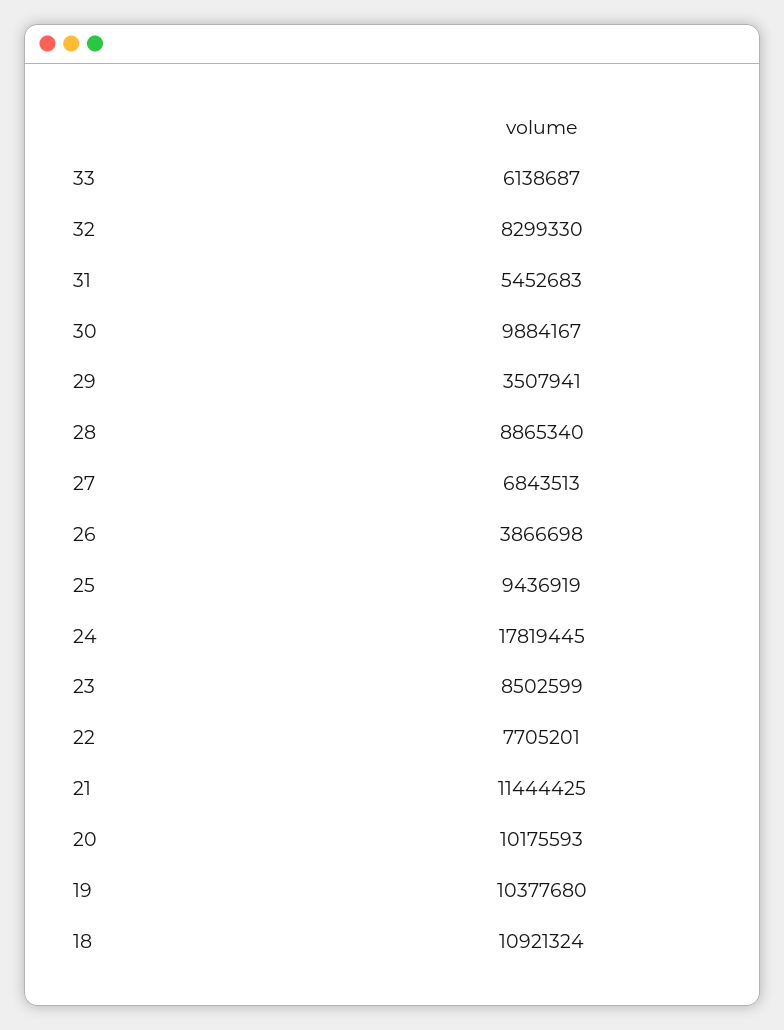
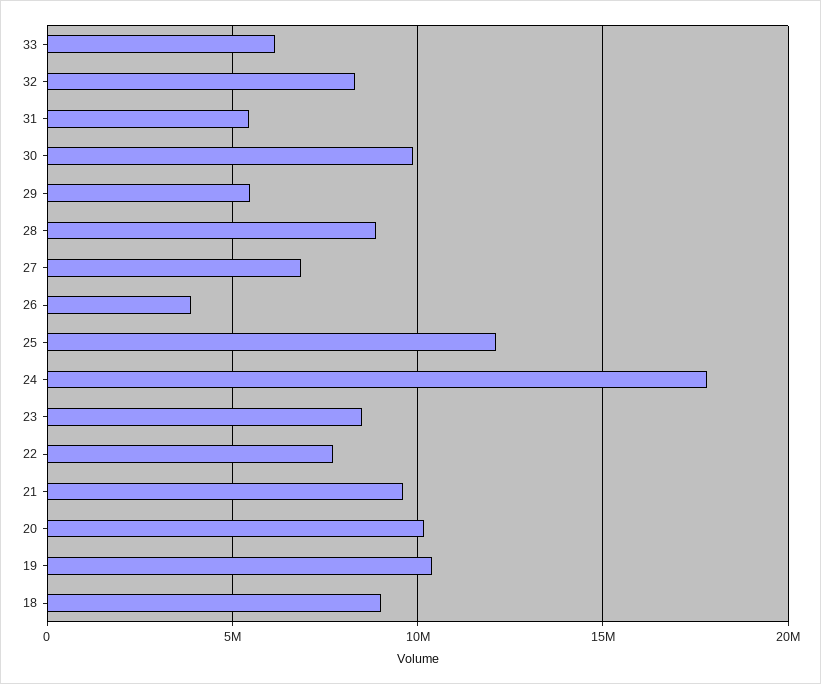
29: 3507941 -> 5500000
25: 9436919 -> 12000000
21: 11444425 -> 9500000
18: 10921324 -> 9000000

